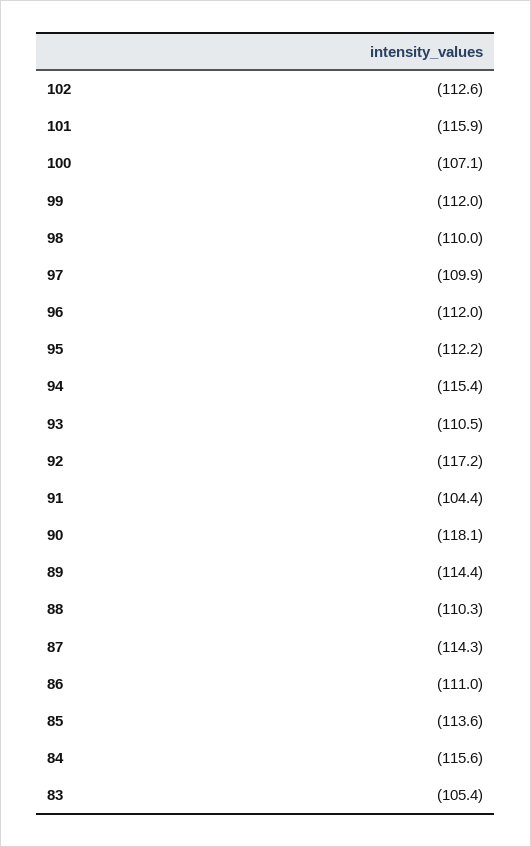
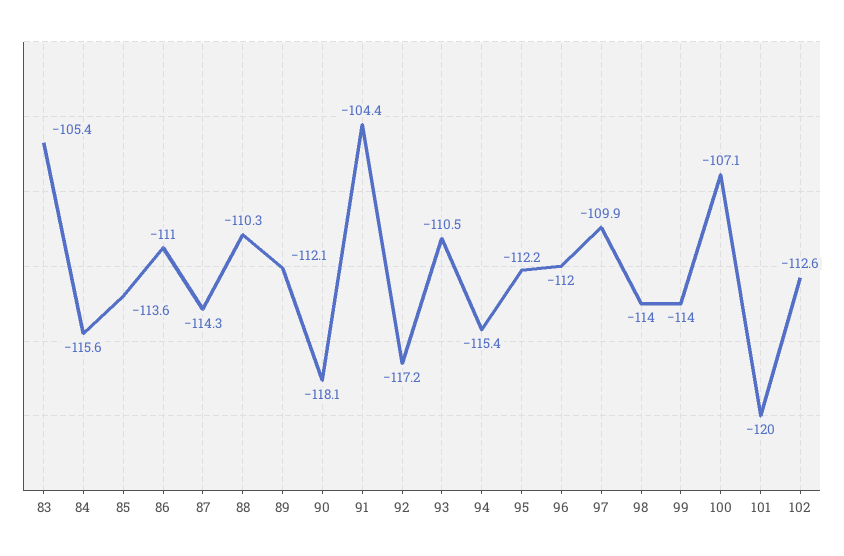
101: -115.9 -> -120
99: -112 -> -114
98: -110 -> -114
89: -114.4 -> -112.1

